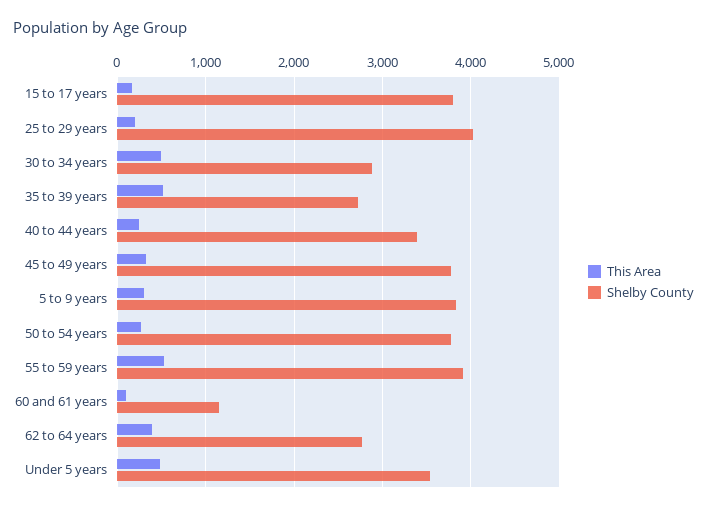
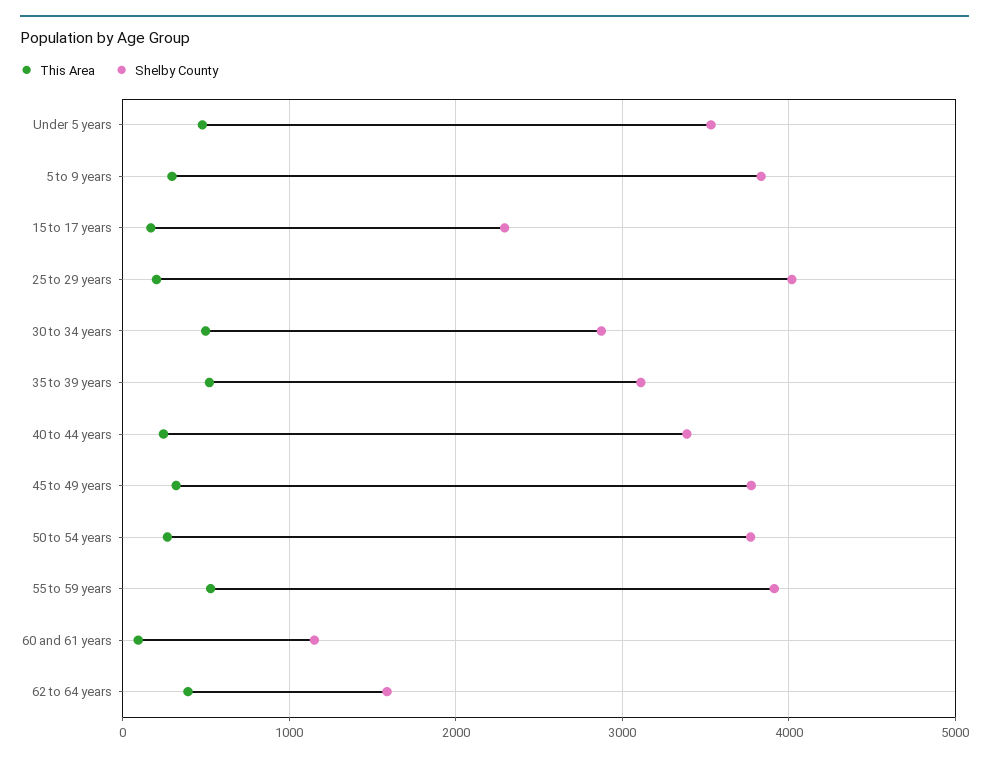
Shelby County, 15 to 17 years: 3800 -> 2300
Shelby County, 35 to 39 years: 2700 -> 3100
Shelby County, 62 to 64 years: 2800 -> 1600

